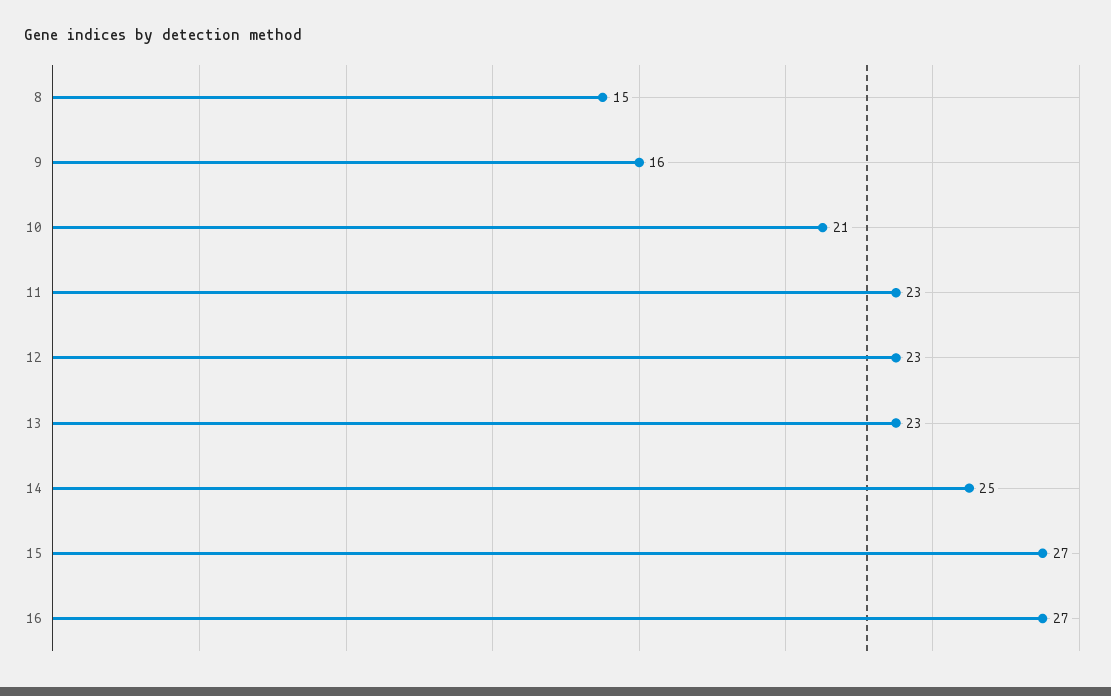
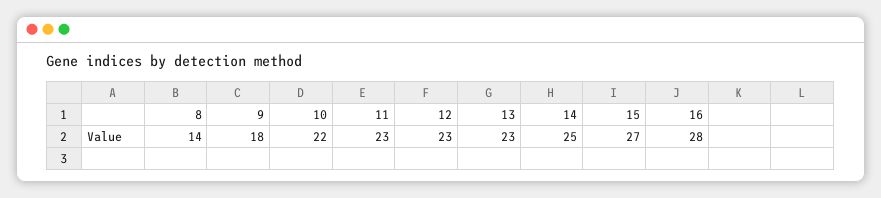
8: 15 -> 14
9: 16 -> 18
10: 21 -> 22
16: 27 -> 28

